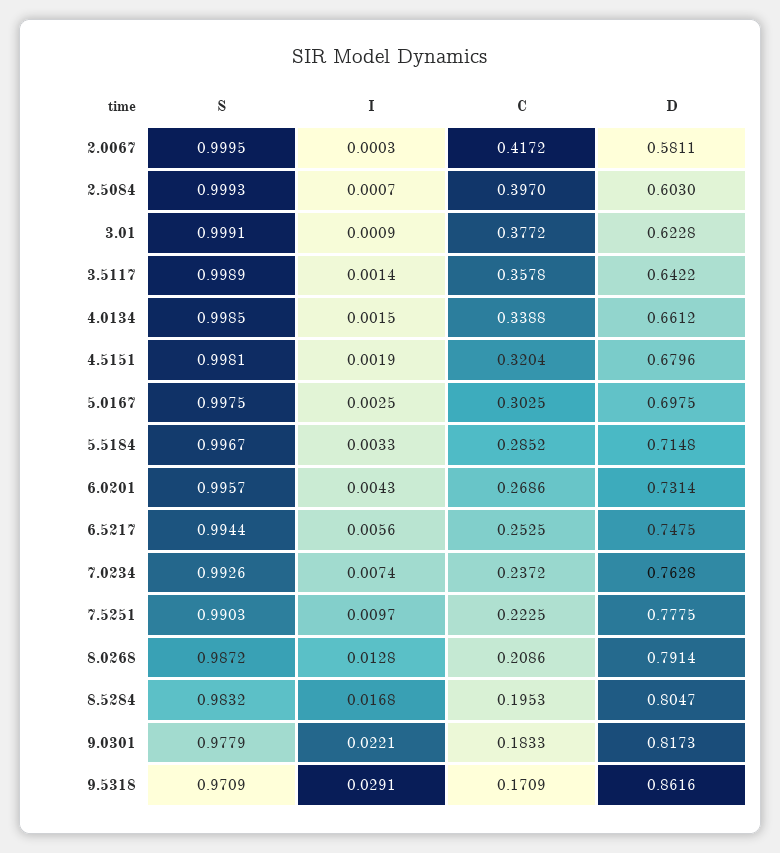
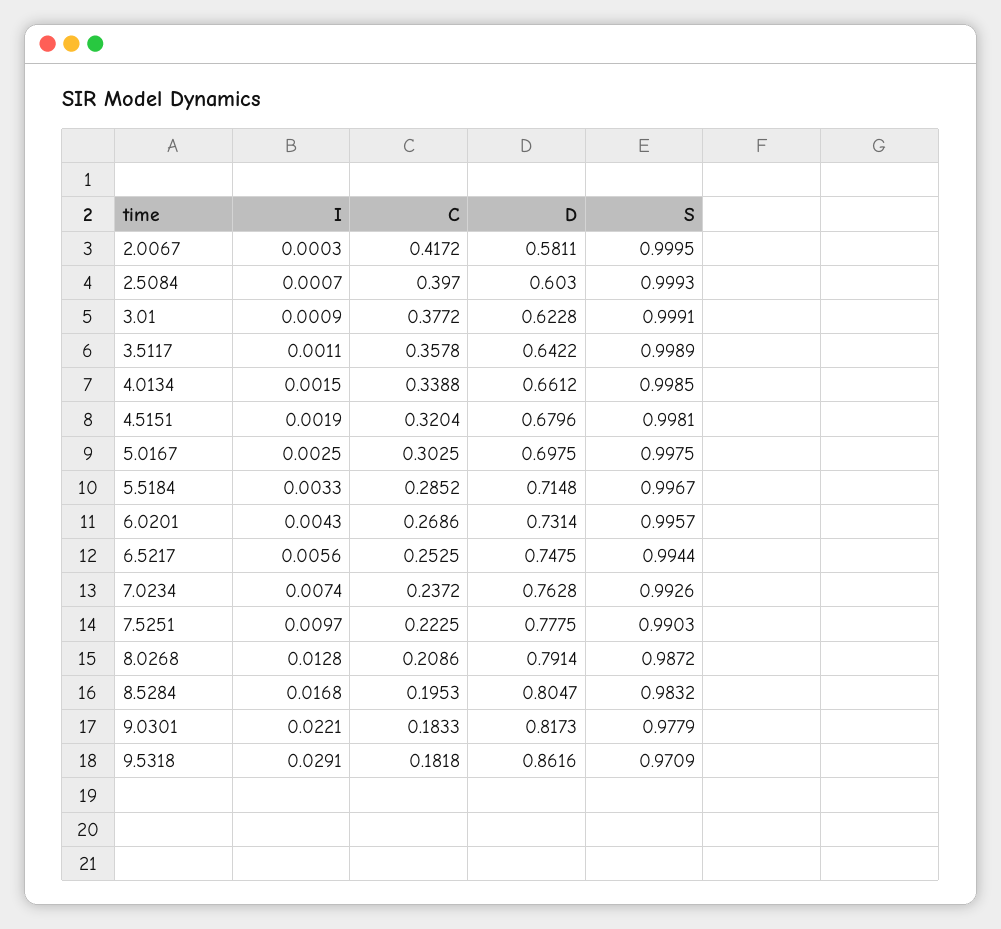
I, 3.5117: 0.0014 -> 0.0011
C, 9.5318: 0.1709 -> 0.1818

